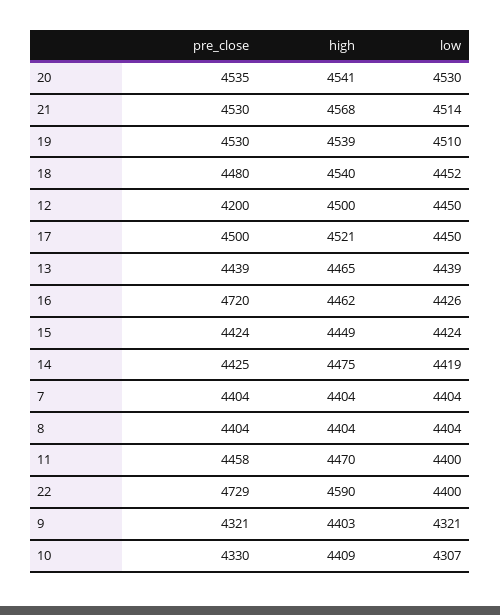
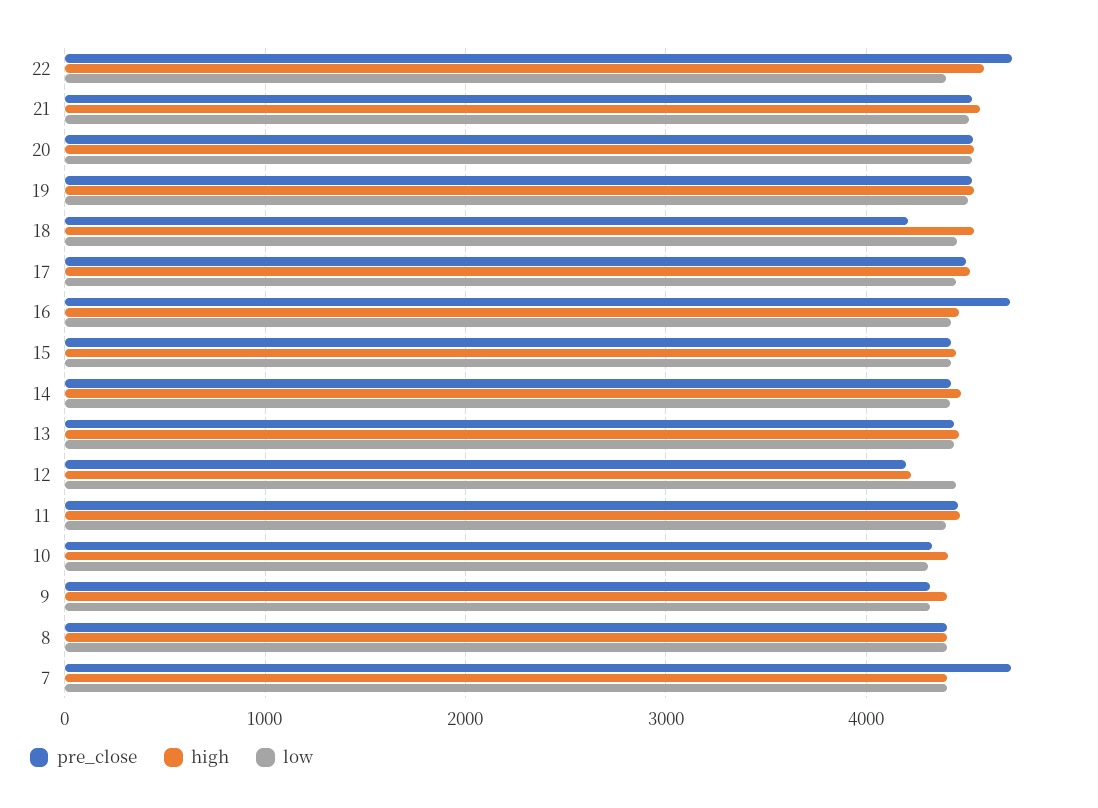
pre_close, 18: 4480 -> 4200
high, 12: 4500 -> 4200
pre_close, 7: 4404 -> 4700

